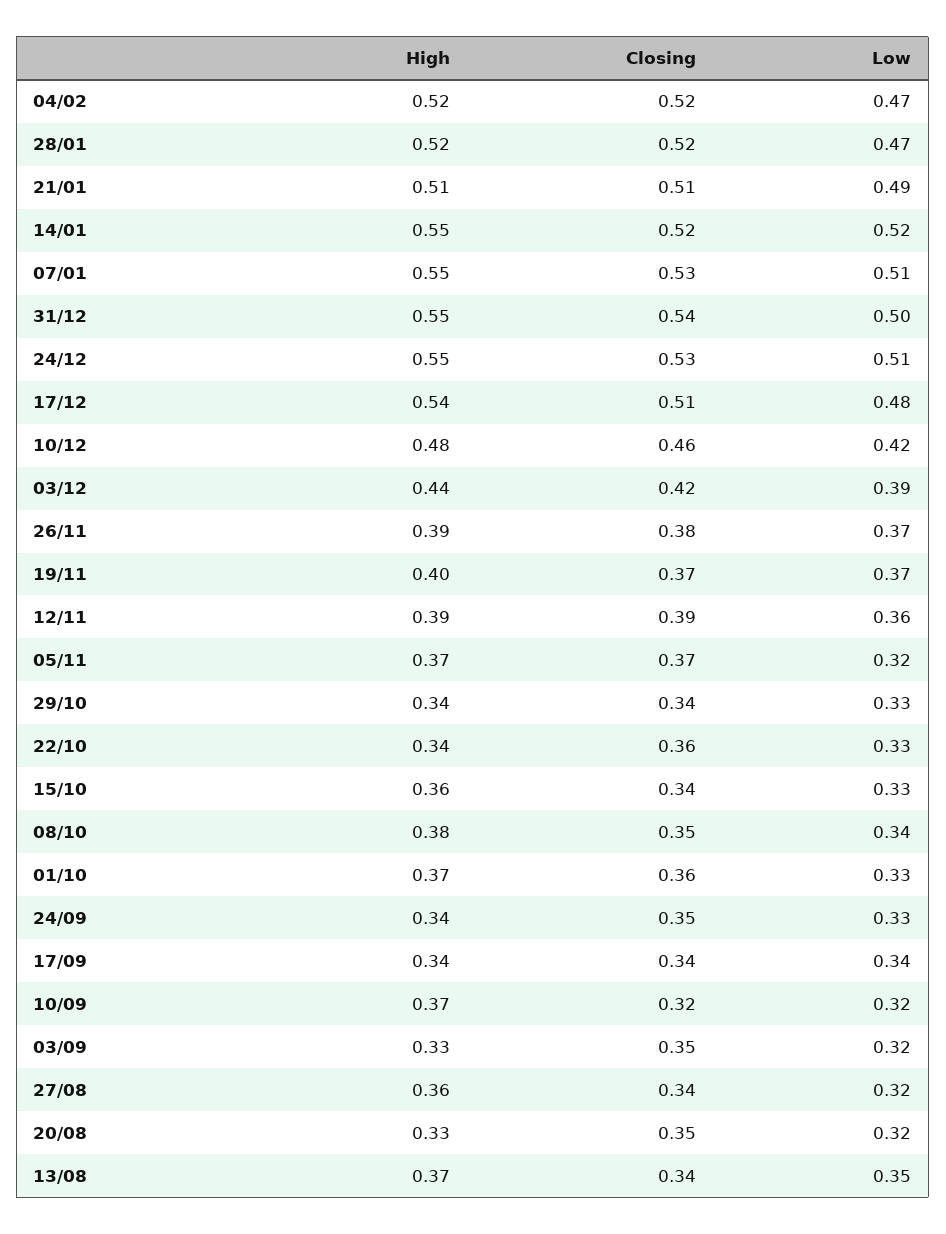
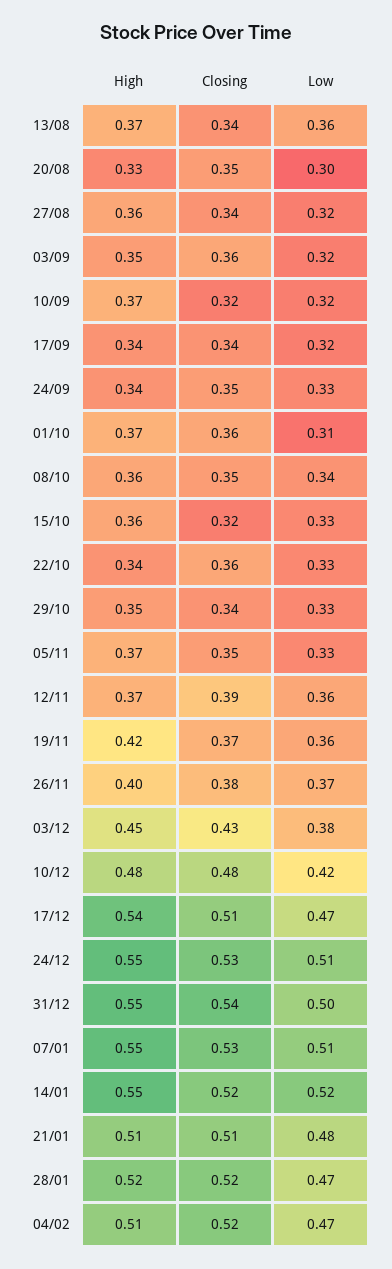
High, 04/02: 0.52 -> 0.51
Low, 21/01: 0.49 -> 0.48
Low, 17/12: 0.48 -> 0.47
Closing, 10/12: 0.46 -> 0.48
High, 03/12: 0.44 -> 0.45
Closing, 03/12: 0.42 -> 0.43
Low, 03/12: 0.39 -> 0.38
High, 26/11: 0.39 -> 0.4
High, 19/11: 0.4 -> 0.42
Low, 19/11: 0.37 -> 0.36
High, 12/11: 0.39 -> 0.37
Closing, 05/11: 0.37 -> 0.35
Low, 05/11: 0.32 -> 0.33
High, 29/10: 0.34 -> 0.35
Closing, 15/10: 0.34 -> 0.32
High, 08/10: 0.38 -> 0.36
Low, 01/10: 0.33 -> 0.31
Low, 17/09: 0.34 -> 0.32
High, 03/09: 0.33 -> 0.35
Closing, 03/09: 0.35 -> 0.36
Low, 20/08: 0.32 -> 0.3
Low, 13/08: 0.35 -> 0.36

